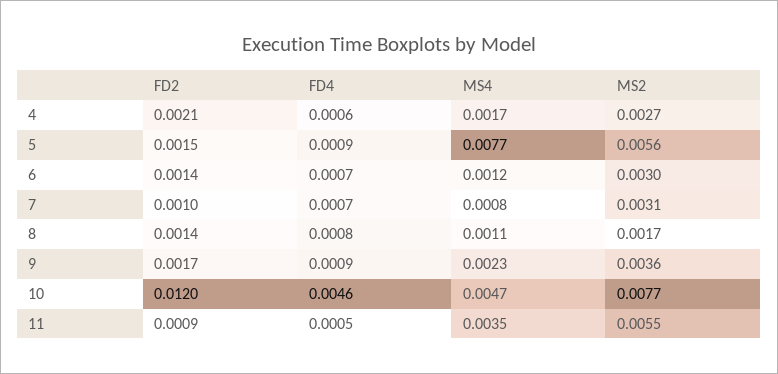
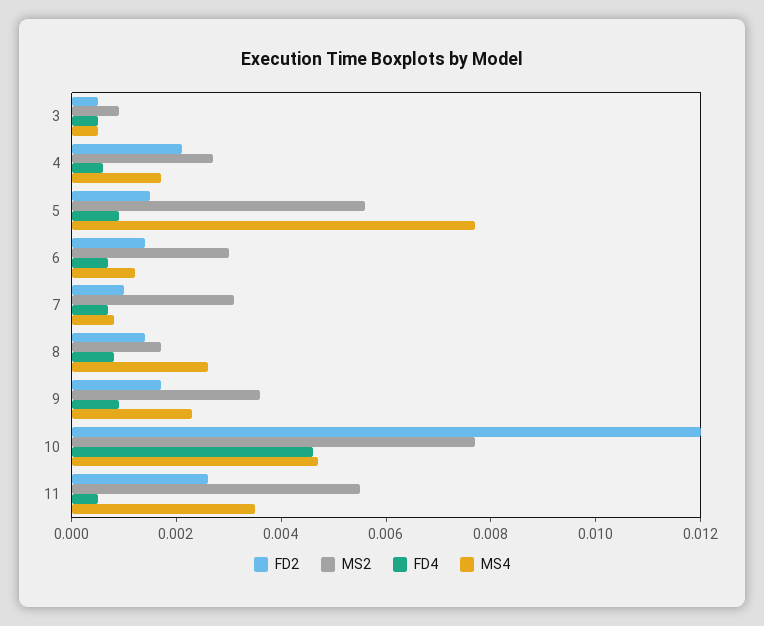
MS4, 8: 0.0011 -> 0.0025
FD2, 11: 0.0009 -> 0.0025
FD2, 3: none -> 0.0005
MS2, 3: none -> 0.001
FD4, 3: none -> 0.0005
MS4, 3: none -> 0.0005

